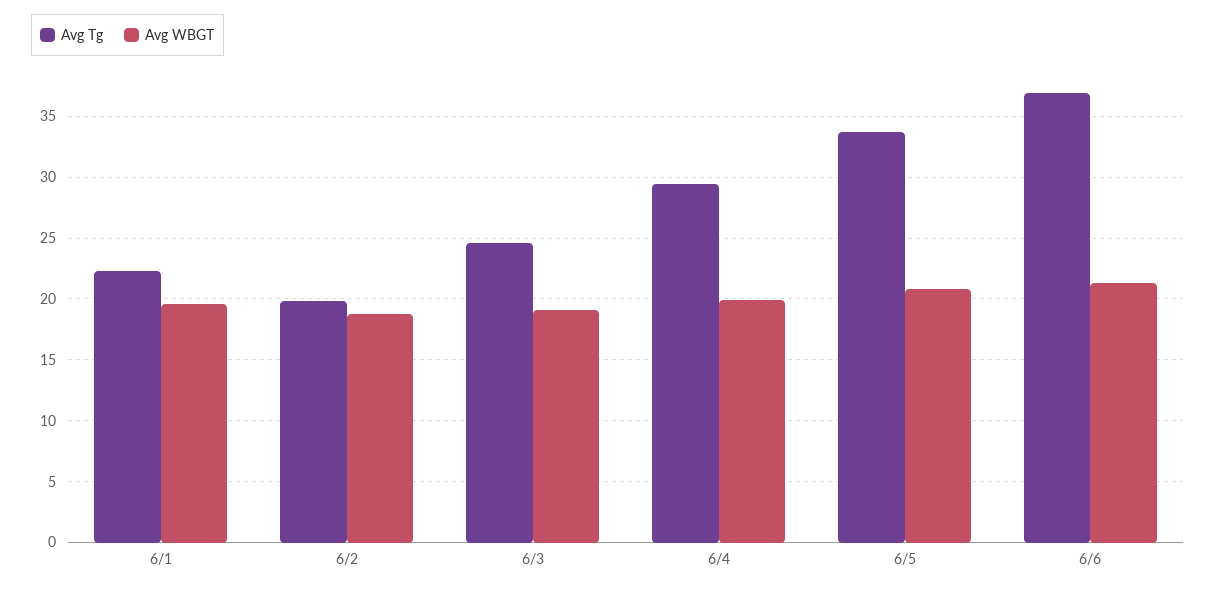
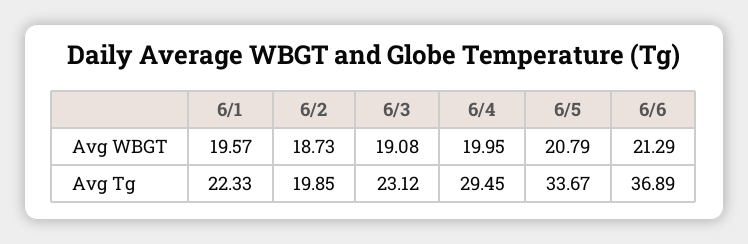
Avg Tg, 6/3: 24.5 -> 23.12

